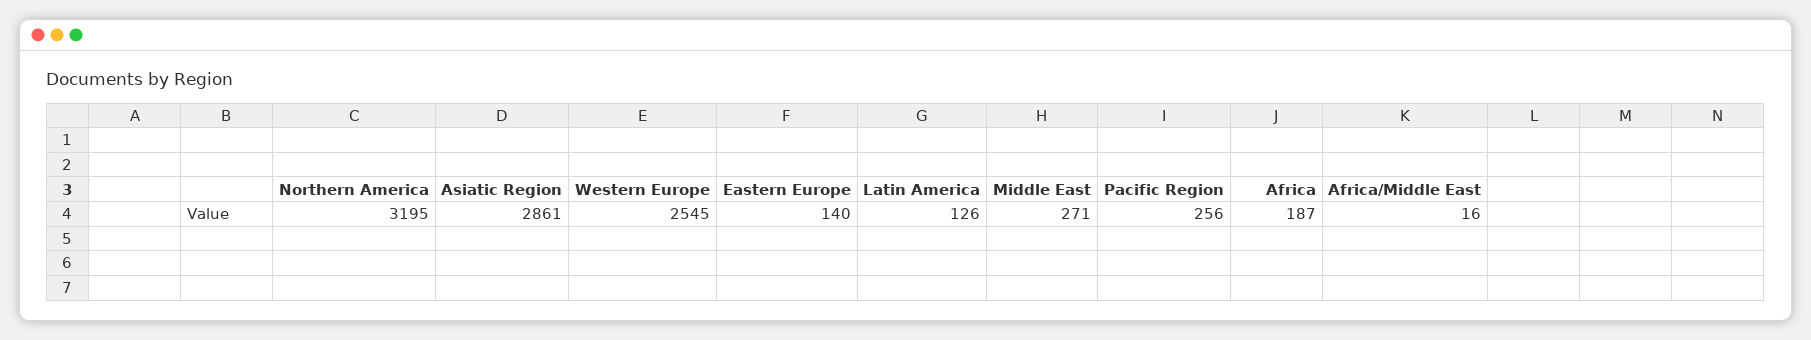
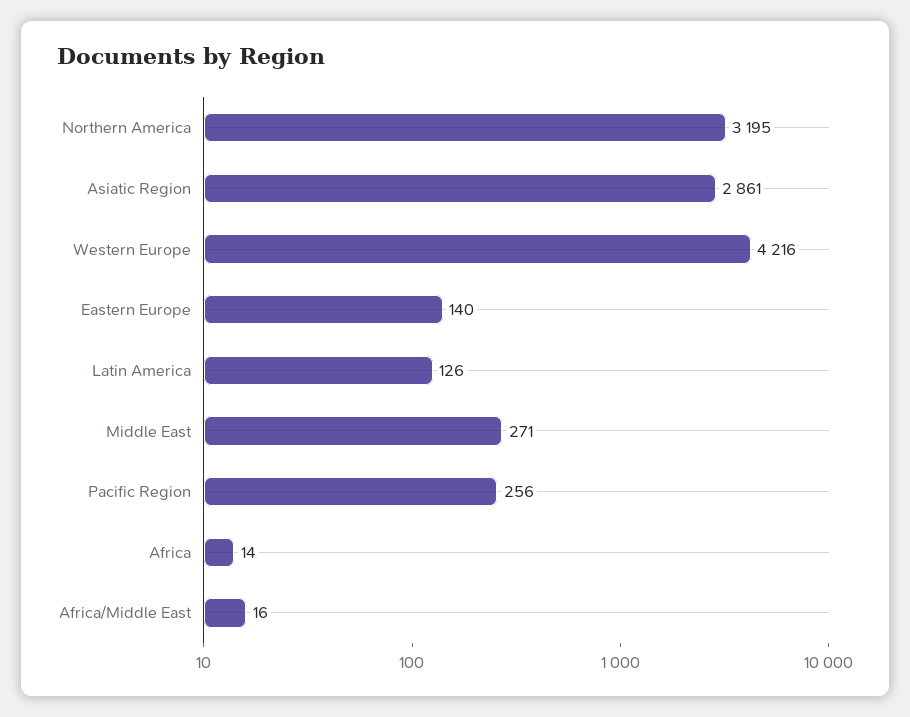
Western Europe: 2545 -> 4216
Africa: 187 -> 14

